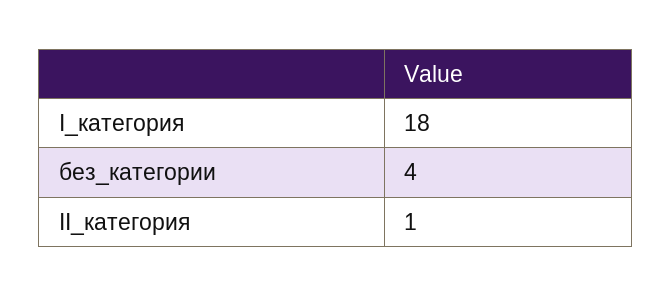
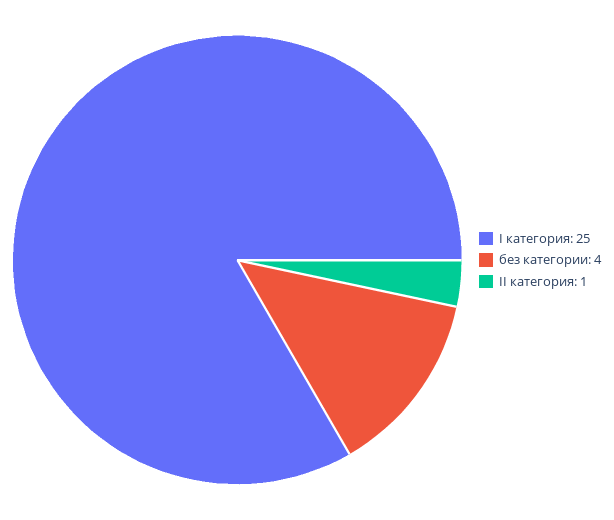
I_категория: 18 -> 25

